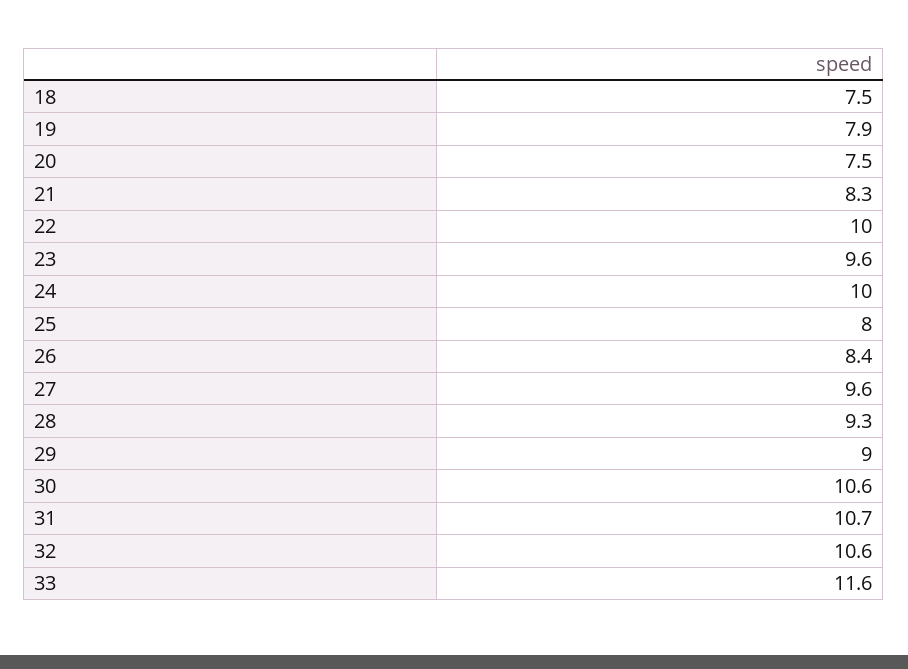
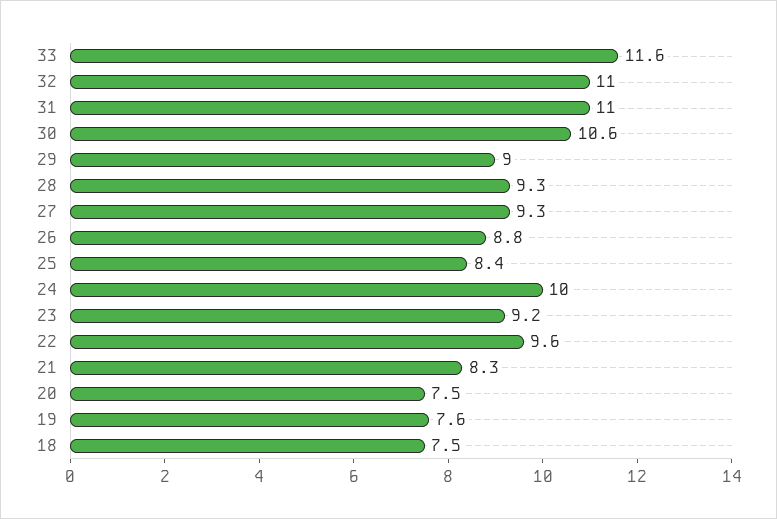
19: 7.9 -> 7.6
22: 10 -> 9.6
23: 9.6 -> 9.2
25: 8 -> 8.4
26: 8.4 -> 8.8
27: 9.6 -> 9.3
31: 10.7 -> 11
32: 10.6 -> 11

